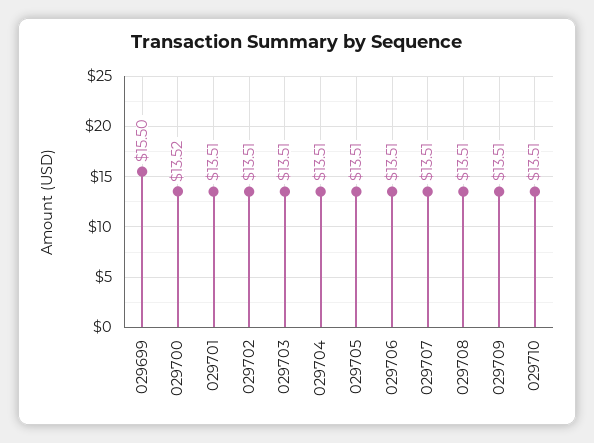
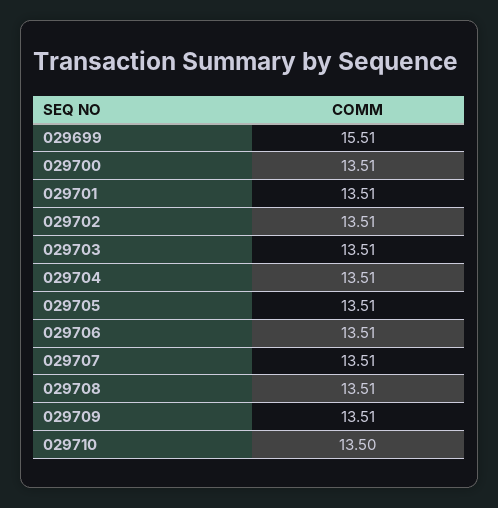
029699: 15.5 -> 15.51
029700: 13.52 -> 13.51
029710: 13.51 -> 13.5

